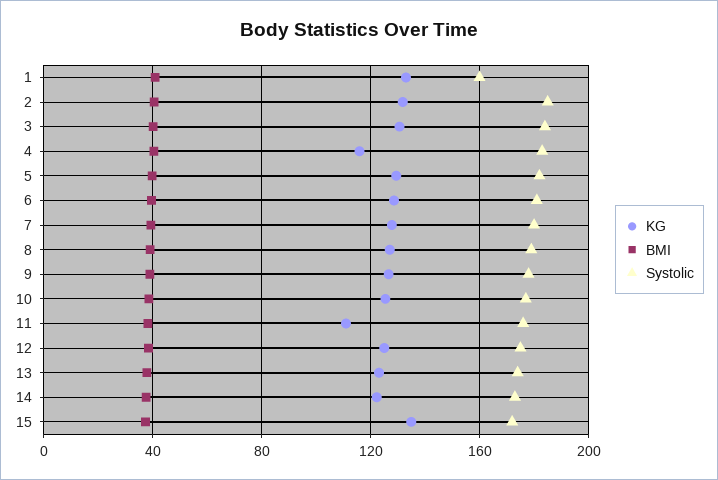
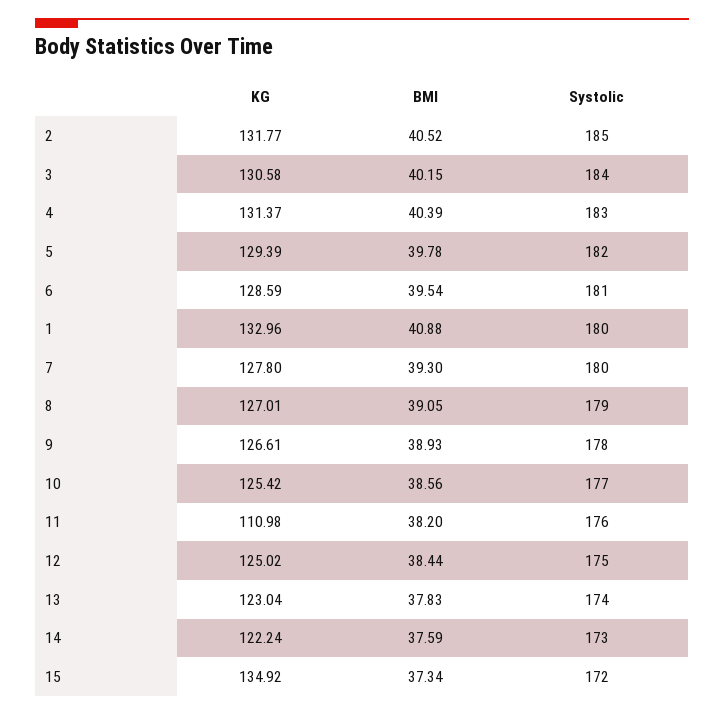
Systolic, 1: 160 -> 180
KG, 4: 115 -> 131.37

